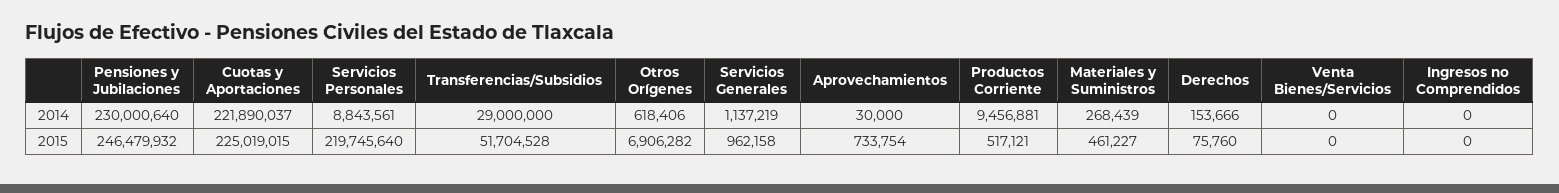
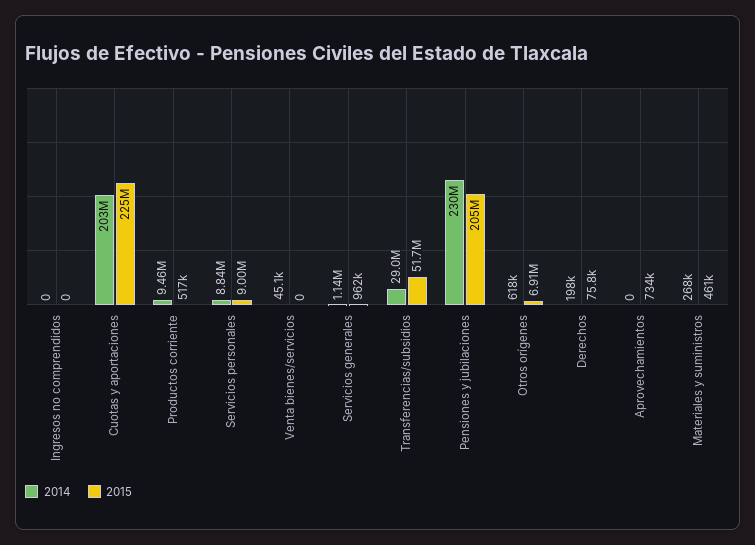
2014, Cuotas y Aportaciones: 221890037 -> 203000000
2014, Aprovechamientos: 30000 -> 0
2014, Derechos: 153666 -> 198000
2014, Venta Bienes/Servicios: 0 -> 45100
2015, Pensiones y Jubilaciones: 246479932 -> 205000000
2015, Servicios Personales: 219745640 -> 9000000

